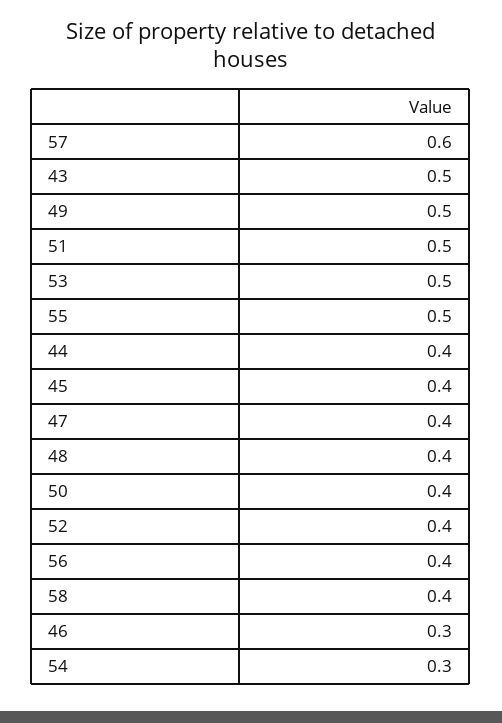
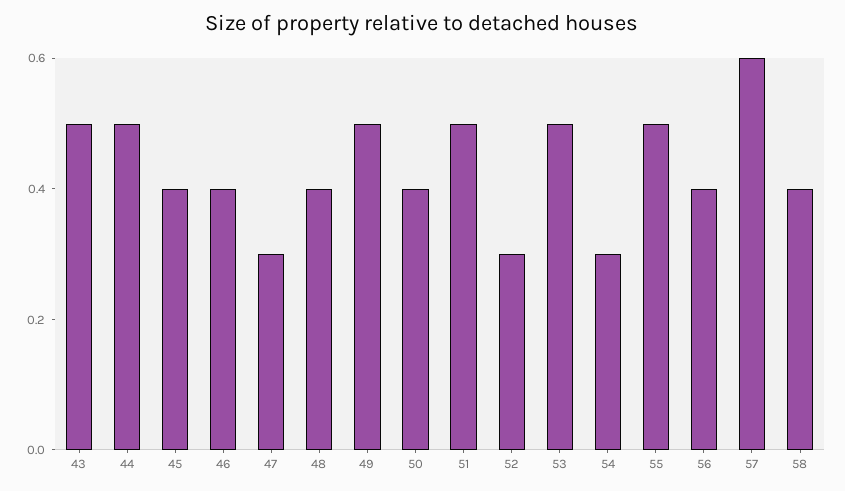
44: 0.4 -> 0.5
47: 0.4 -> 0.3
52: 0.4 -> 0.3
46: 0.3 -> 0.4

